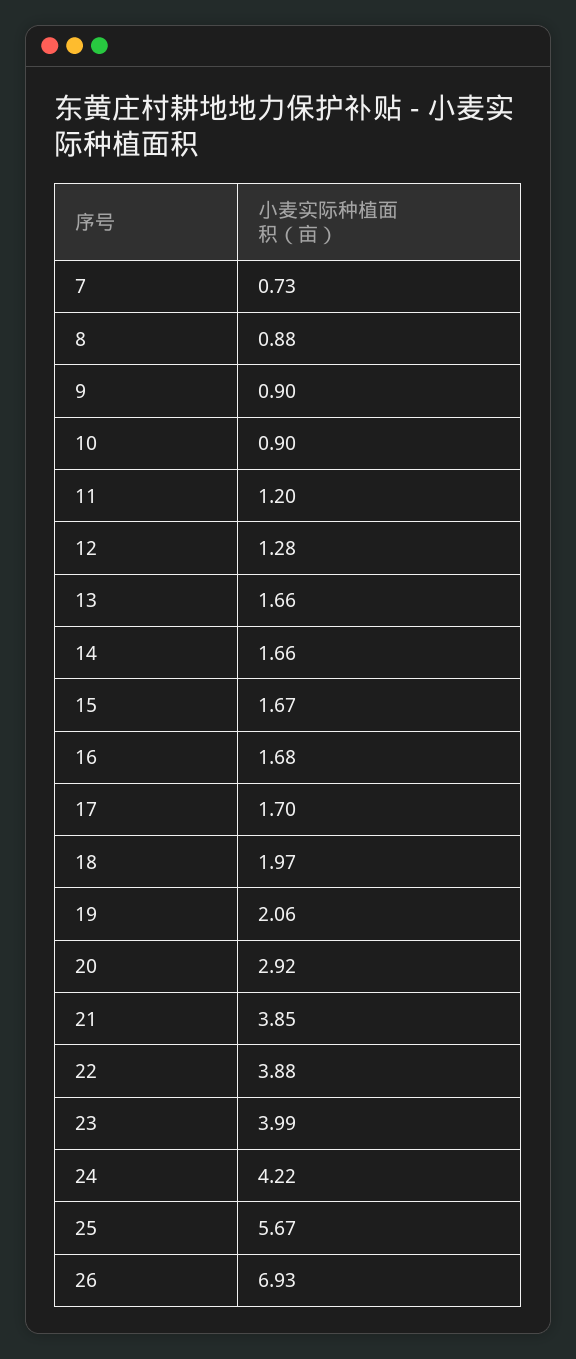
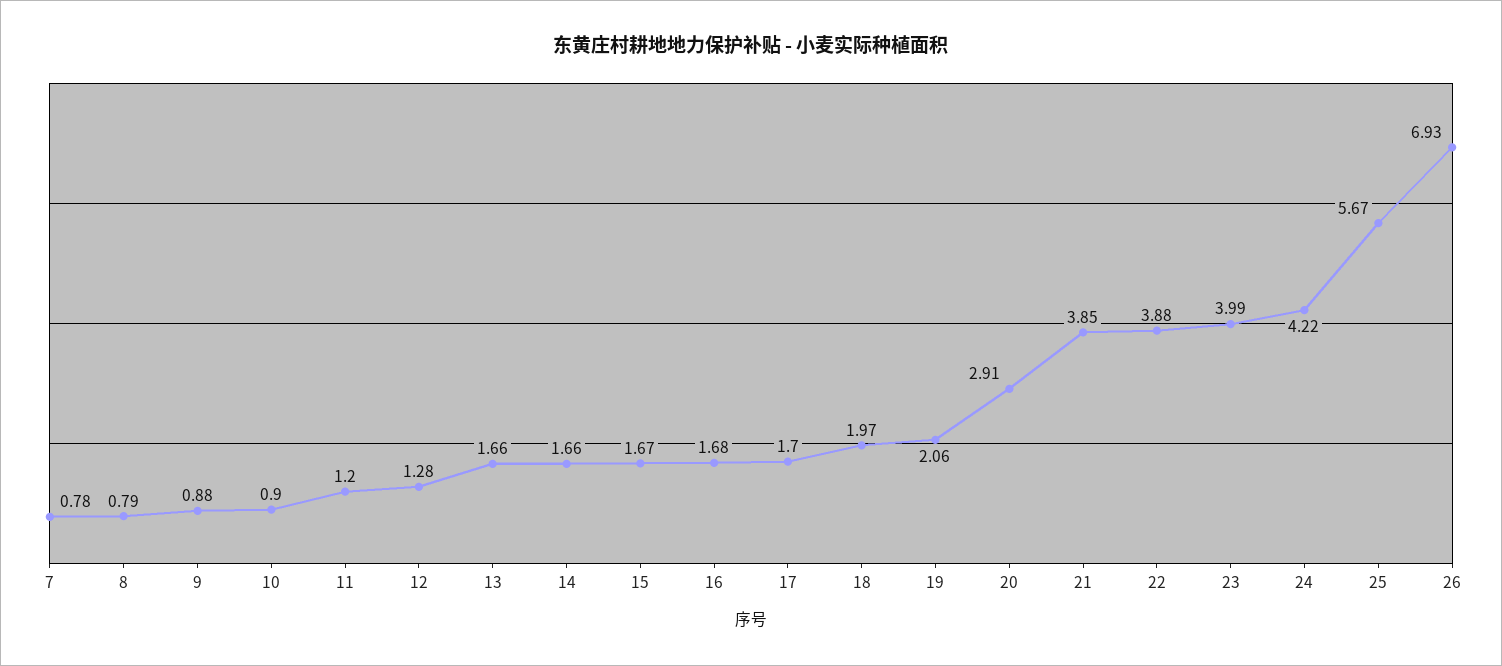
7: 0.73 -> 0.78
8: 0.88 -> 0.79
9: 0.9 -> 0.88
20: 2.92 -> 2.91

